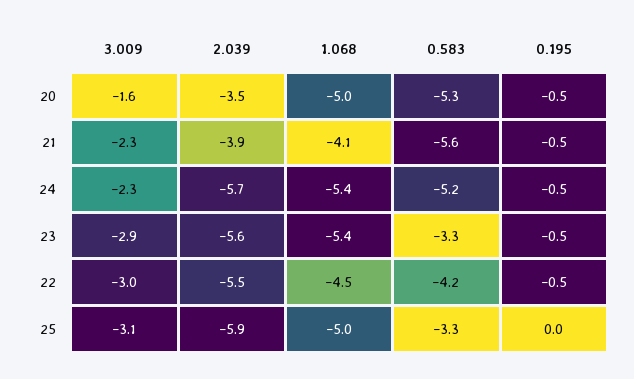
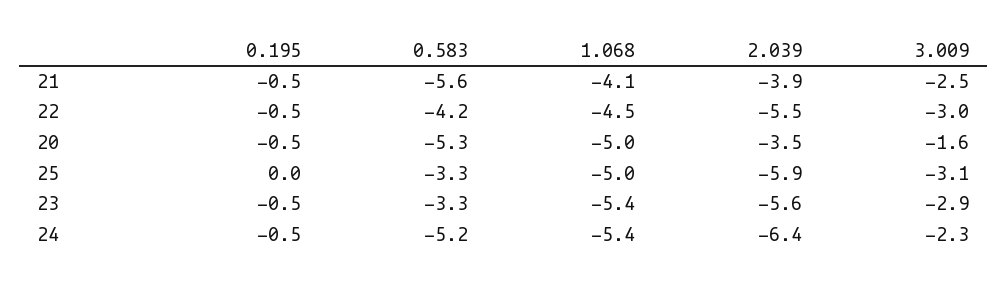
3.009, 21: -2.3 -> -2.5
2.039, 24: -5.7 -> -6.4

